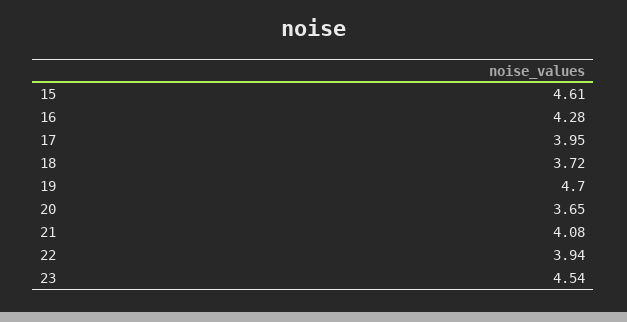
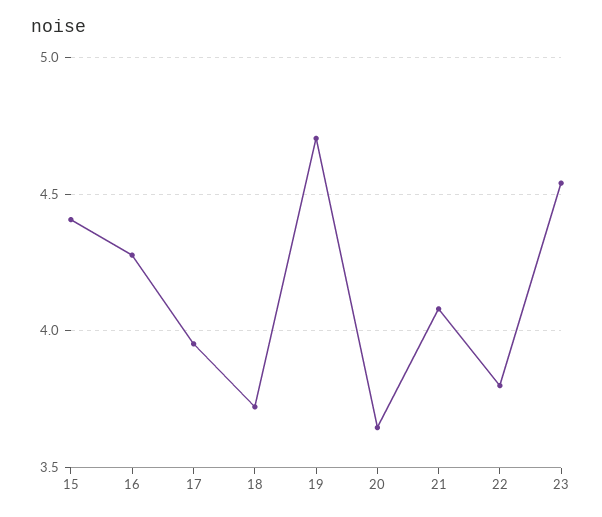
15: 4.61 -> 4.4
22: 3.94 -> 3.8

